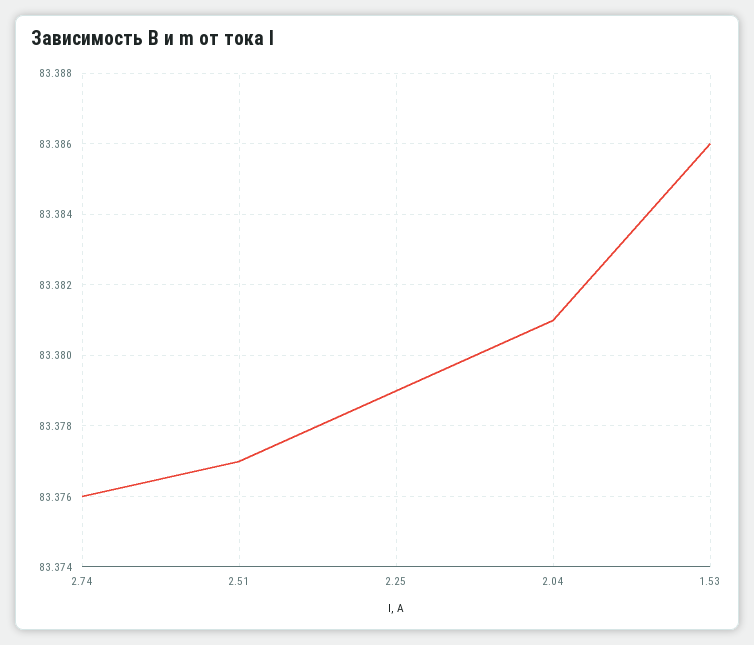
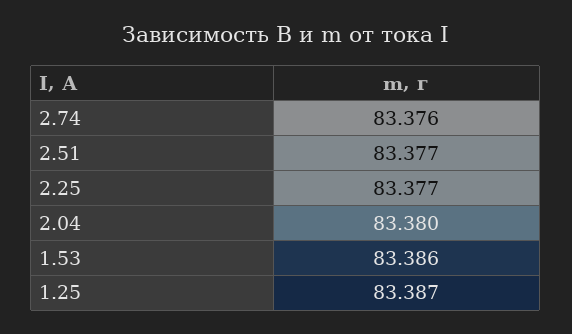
2.25: 83.379 -> 83.377
2.04: 83.381 -> 83.38
1.25: none -> 83.387

